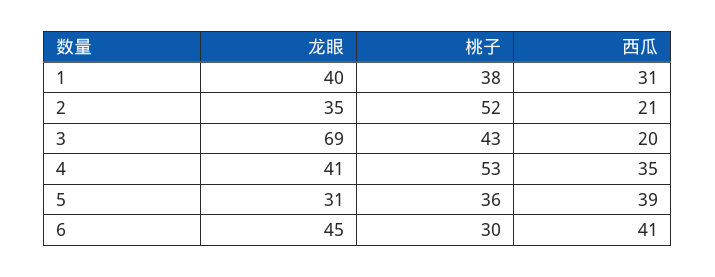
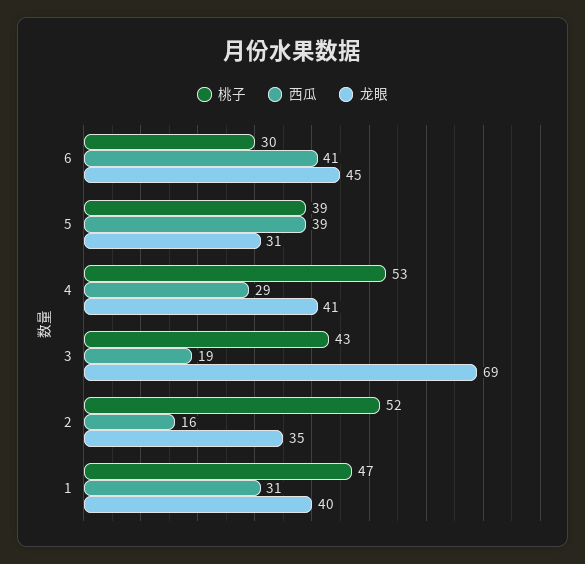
桃子, 1: 38 -> 47
西瓜, 2: 21 -> 16
西瓜, 3: 20 -> 19
西瓜, 4: 35 -> 29
桃子, 5: 36 -> 39

